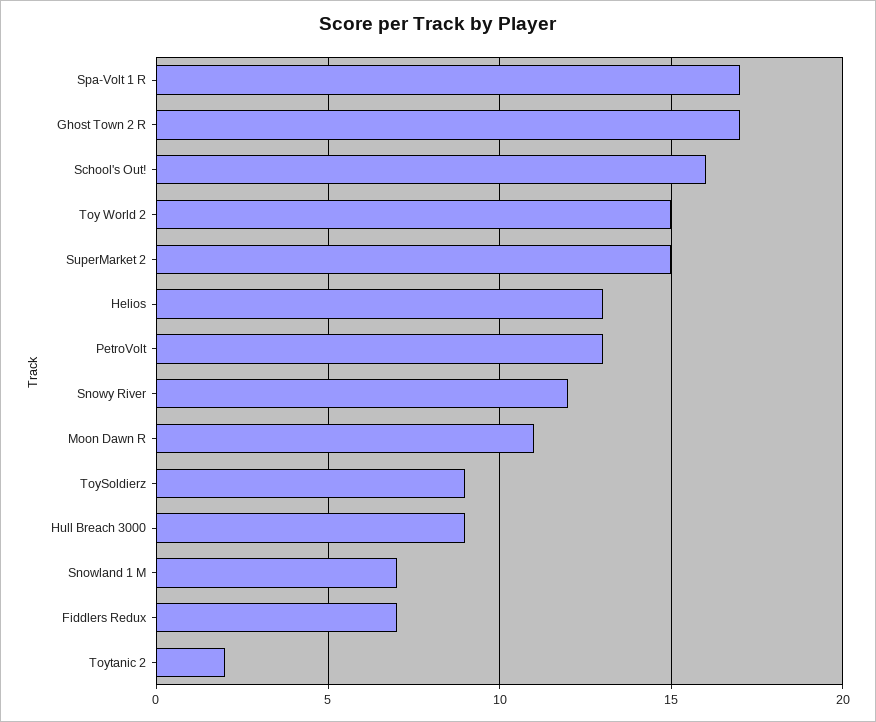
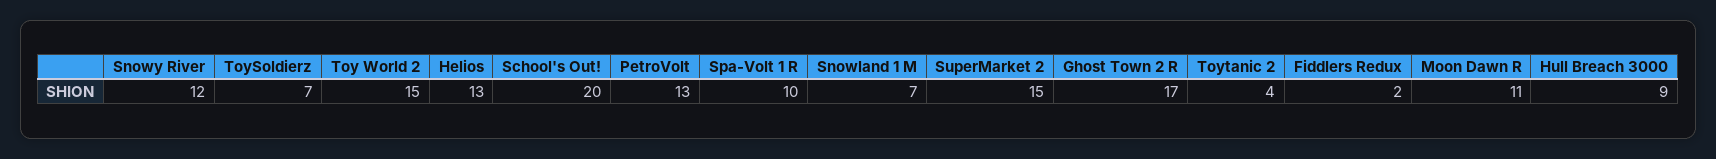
Spa-Volt 1 R: 17 -> 10
School's Out!: 16 -> 20
ToySoldierz: 9 -> 7
Fiddlers Redux: 7 -> 2
Toytanic 2: 2 -> 4

